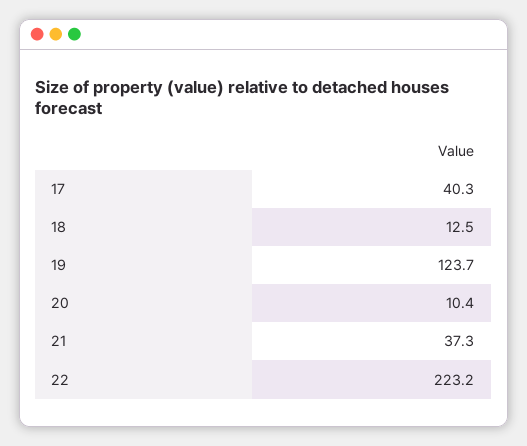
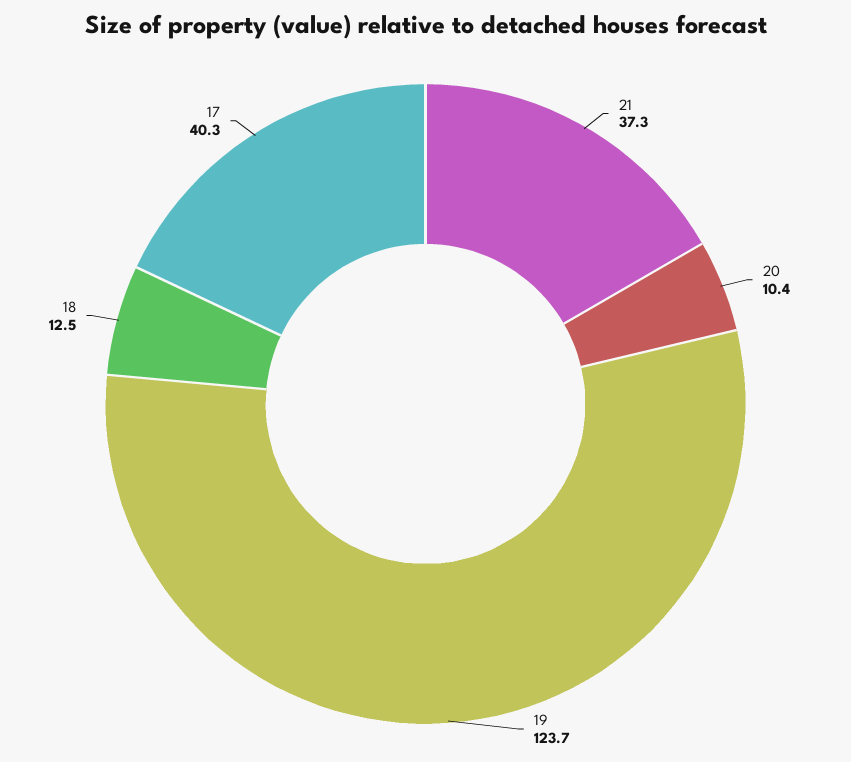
22: 223.2 -> none

